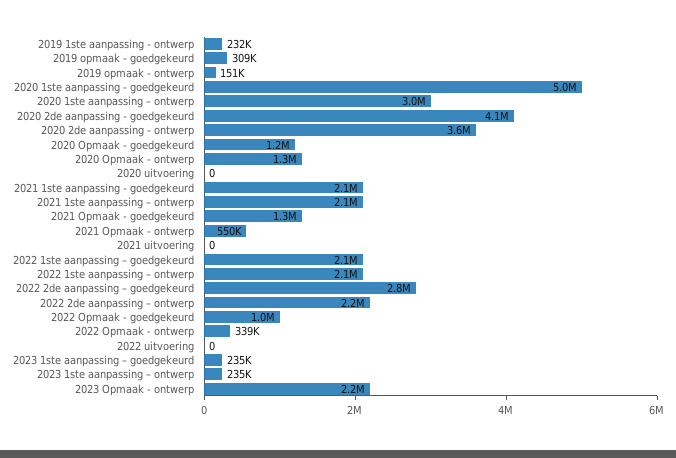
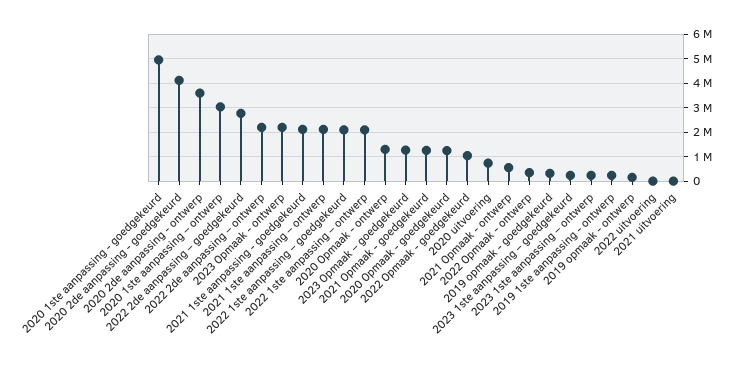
2020 uitvoering: 0 -> 750000
2023 Opmaak – goedgekeurd: none -> 1250000

